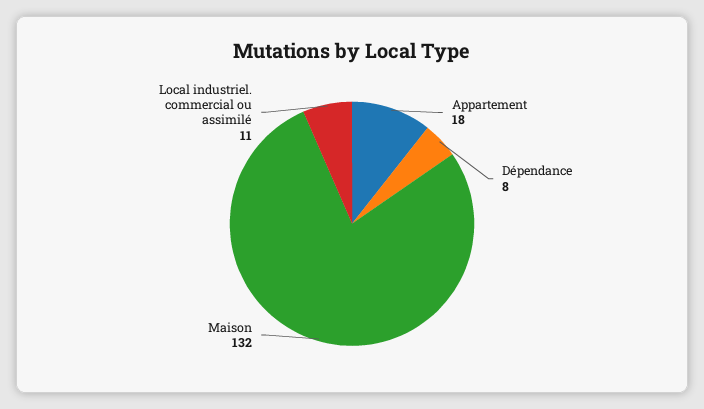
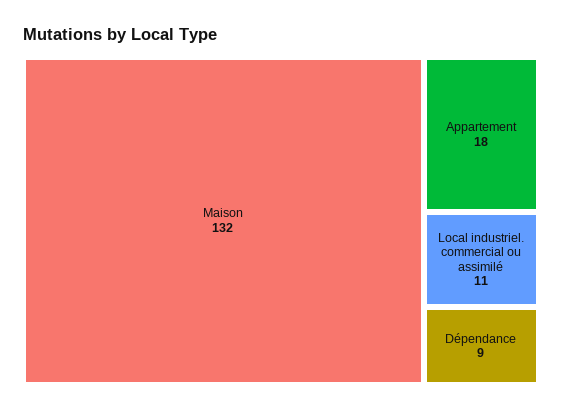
Dépendance: 8 -> 9

